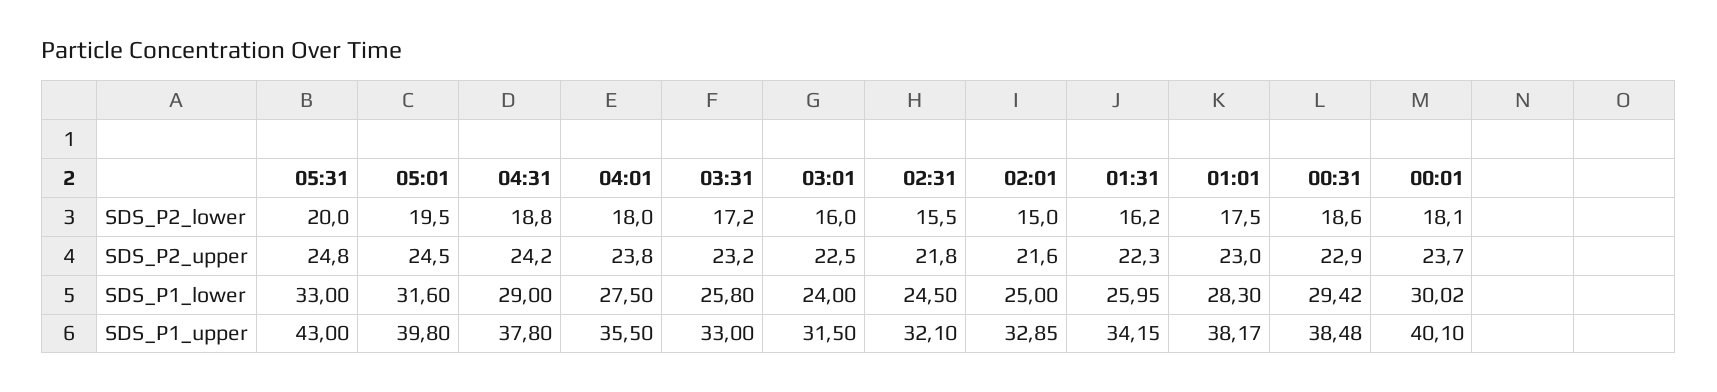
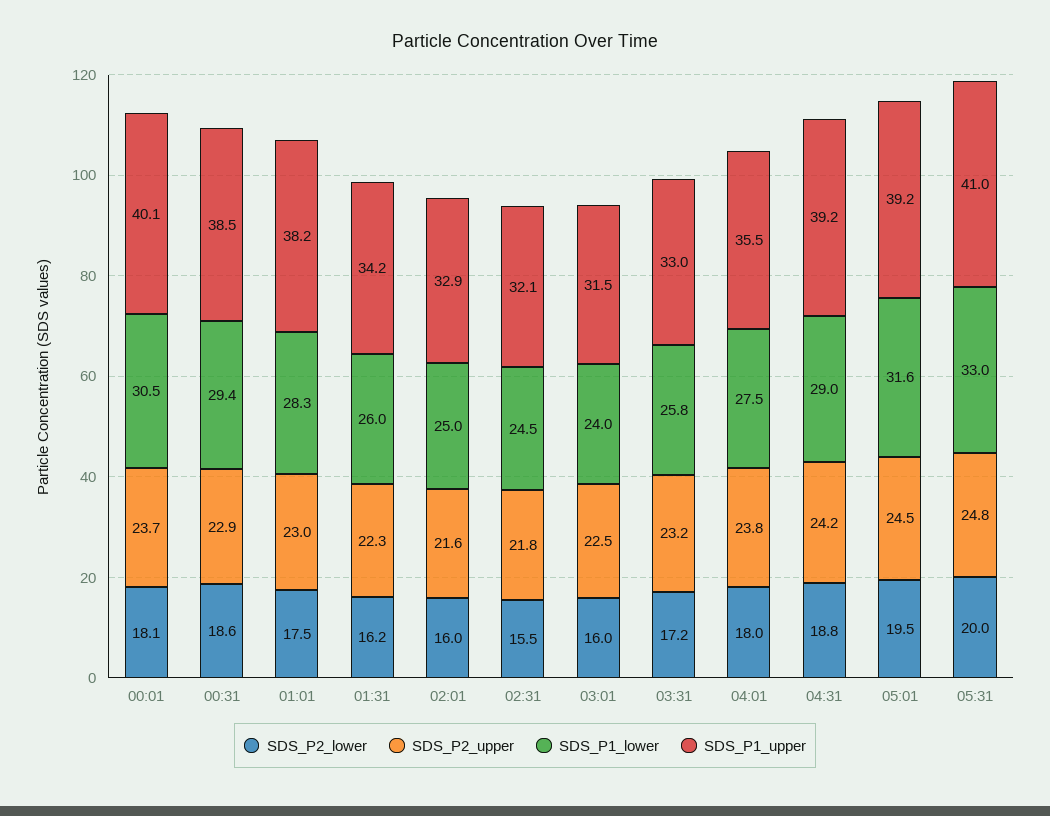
SDS_P2_lower, 02:01: 15 -> 16
SDS_P1_lower, 00:01: 30.02 -> 30.5
SDS_P1_upper, 05:31: 43 -> 41
SDS_P1_upper, 05:01: 39.8 -> 39.2
SDS_P1_upper, 04:31: 37.8 -> 39.2

